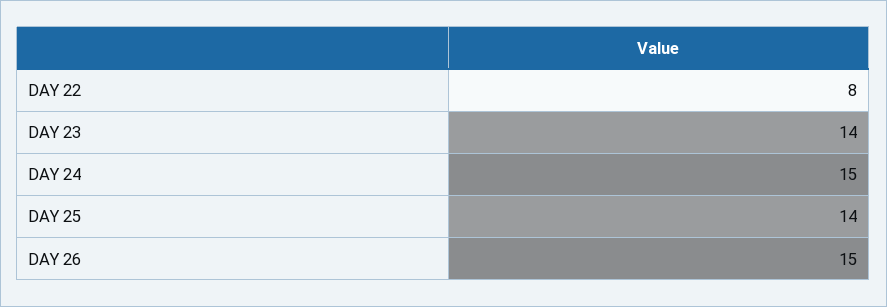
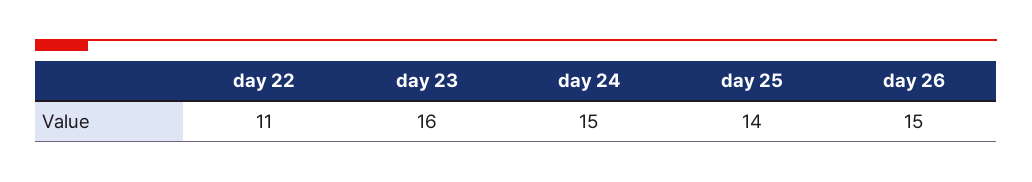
DAY 22: 8 -> 11
DAY 23: 14 -> 16

